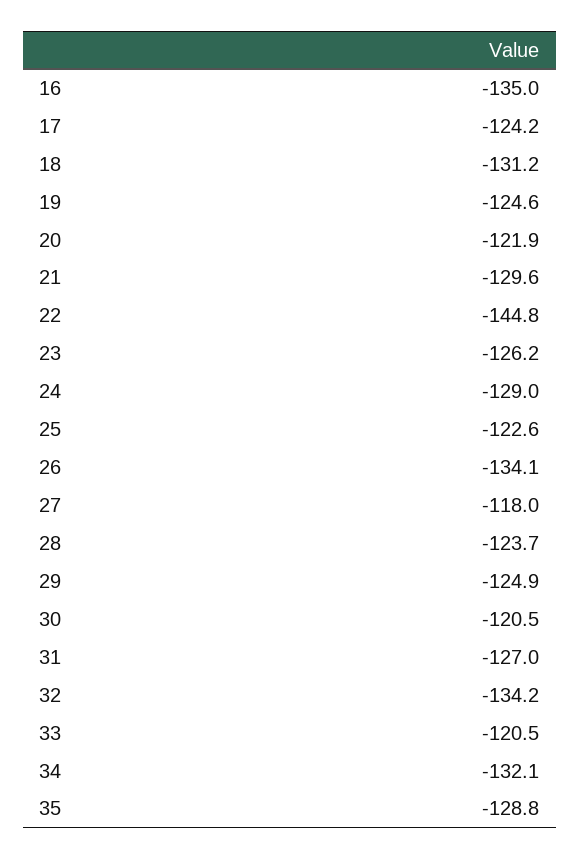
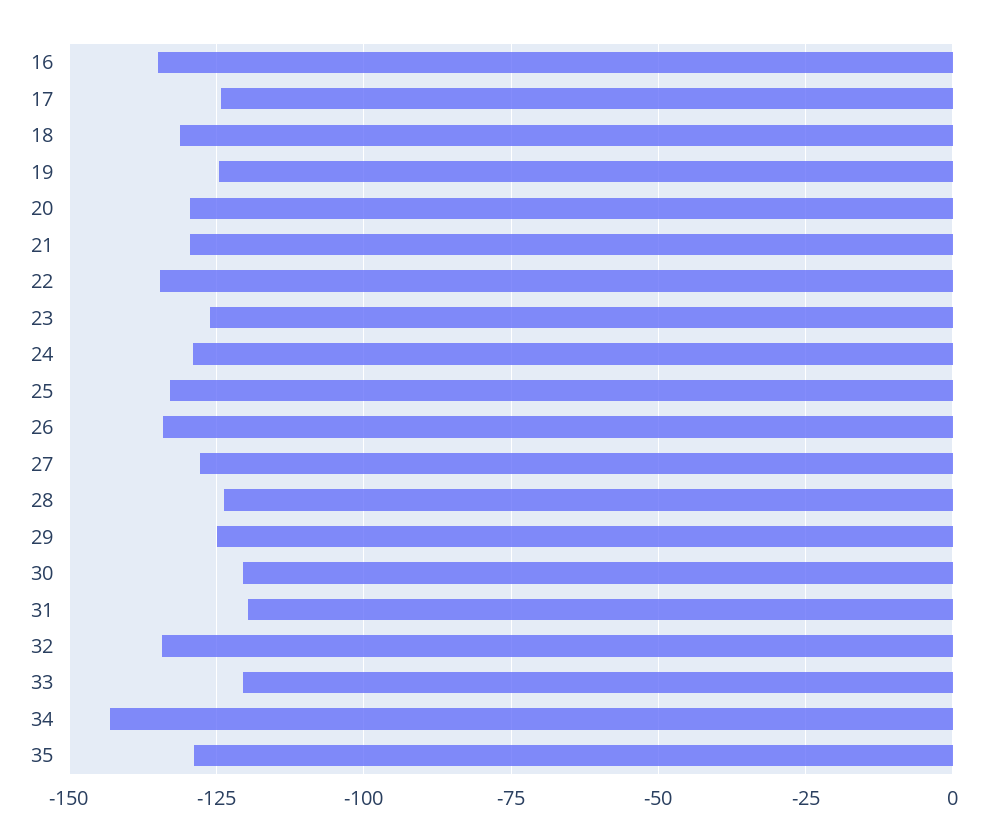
20: -121.9 -> -130
22: -144.8 -> -135
25: -122.6 -> -132.5
27: -118 -> -127.5
31: -127 -> -120
34: -132.1 -> -142.5

